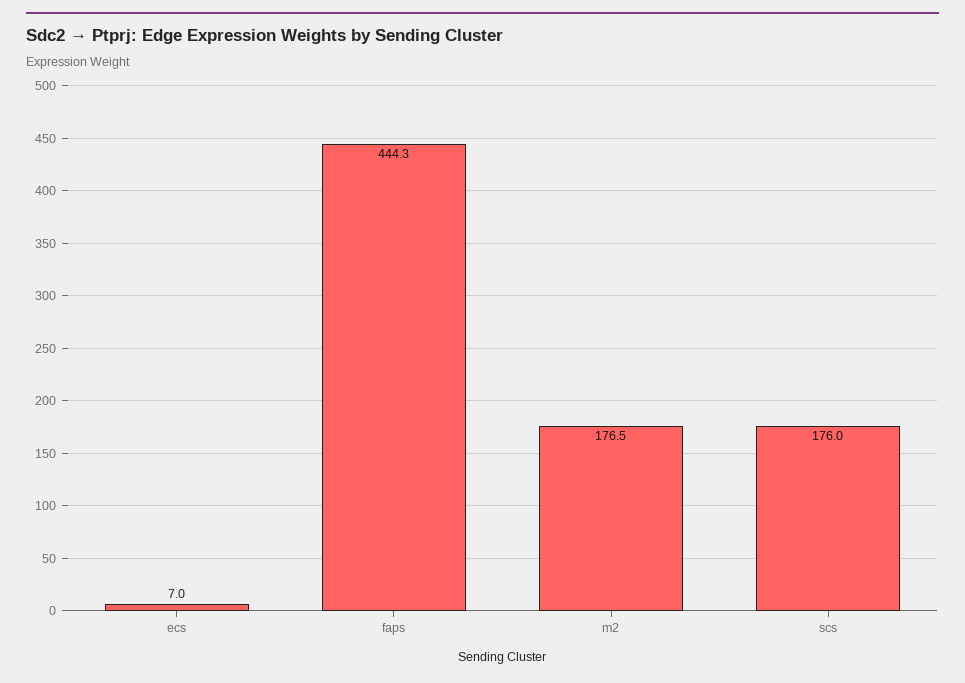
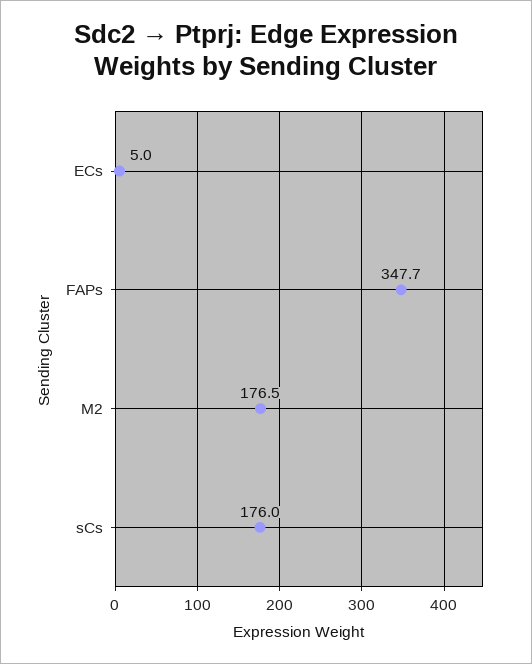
ecs: 7 -> 5
faps: 444.3 -> 347.7

